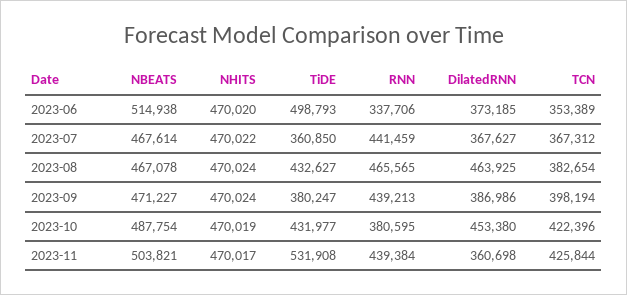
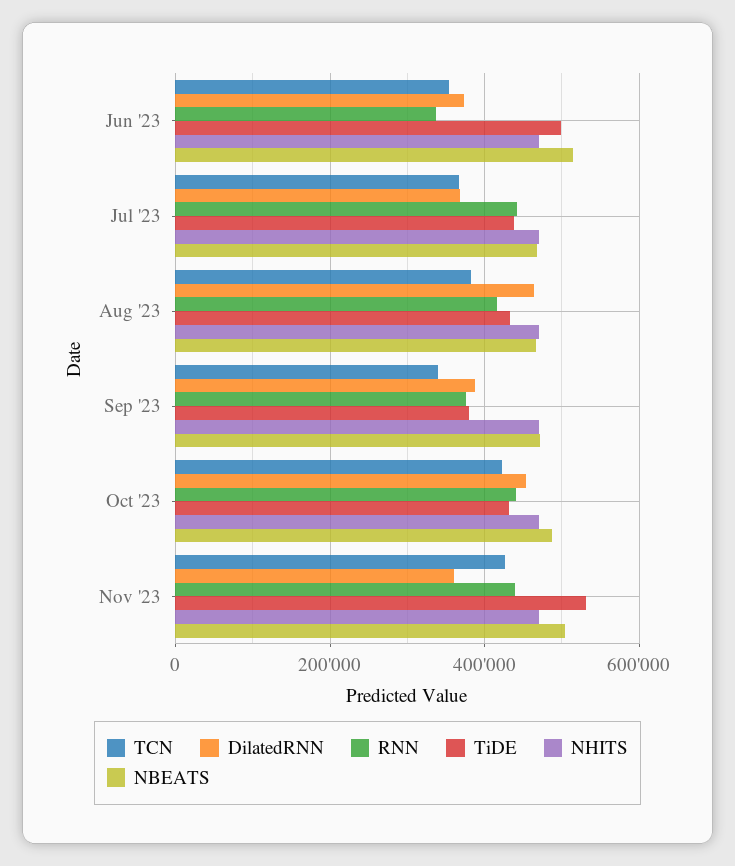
TiDE, 2023-07: 360850 -> 440000
RNN, 2023-08: 465565 -> 420000
RNN, 2023-09: 439213 -> 380000
TCN, 2023-09: 398194 -> 340000
RNN, 2023-10: 380595 -> 440000

